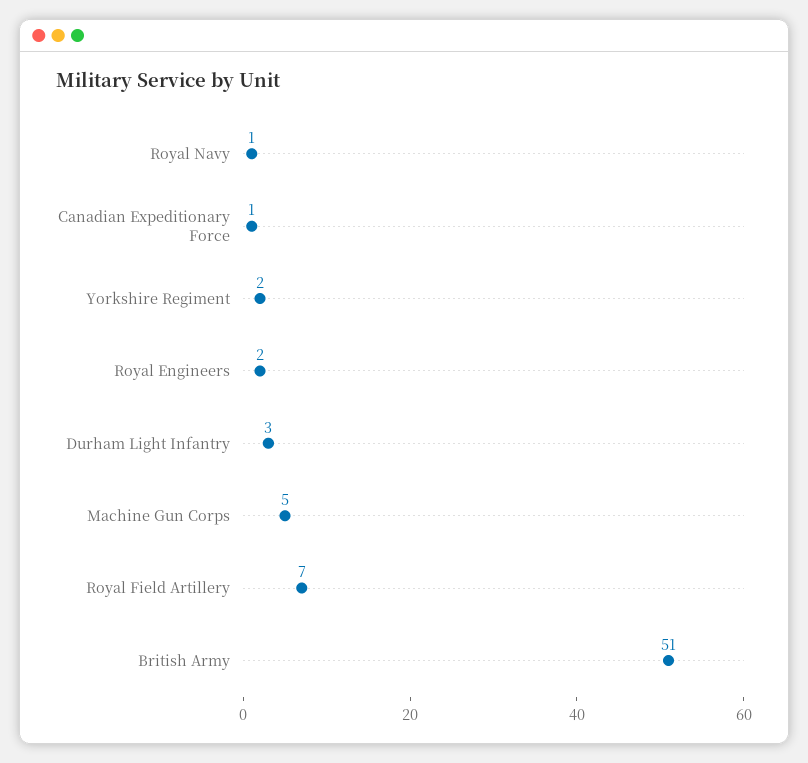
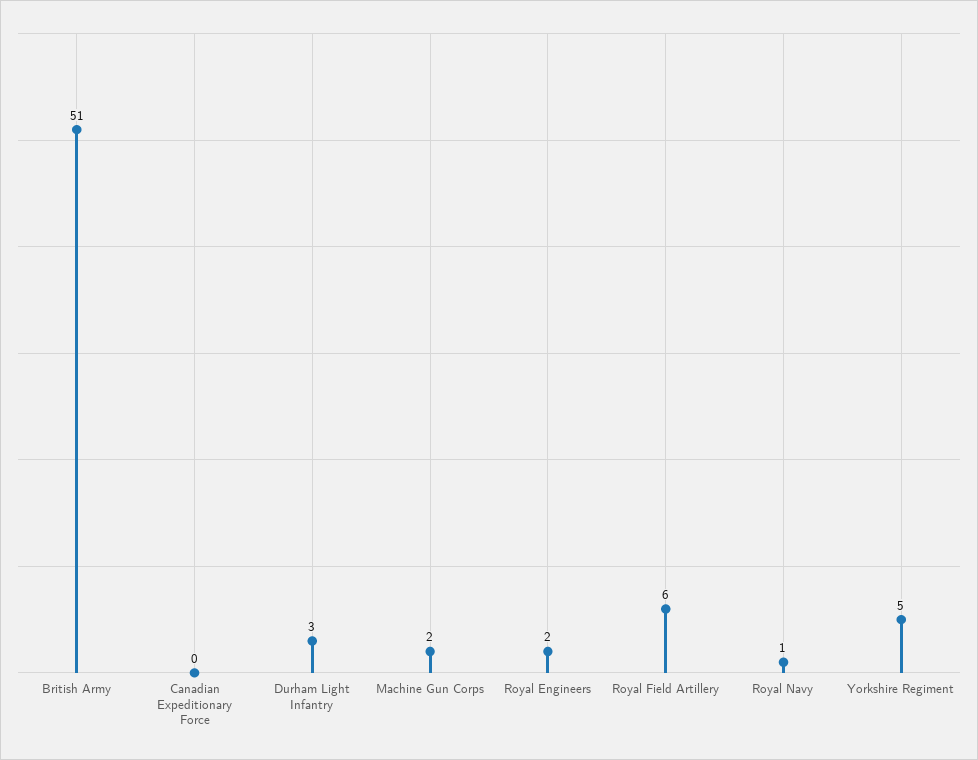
Canadian Expeditionary Force: 1 -> 0
Yorkshire Regiment: 2 -> 5
Machine Gun Corps: 5 -> 2
Royal Field Artillery: 7 -> 6

